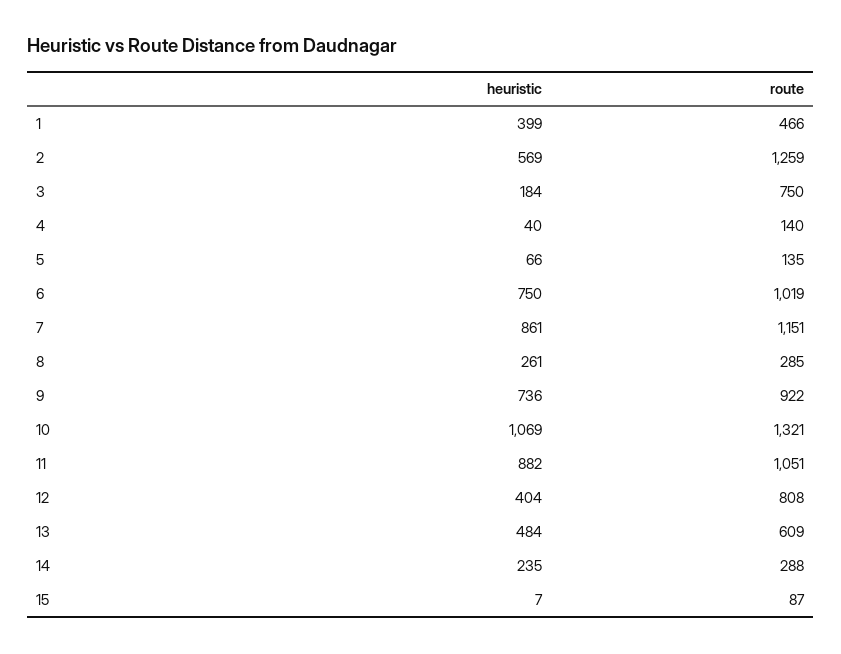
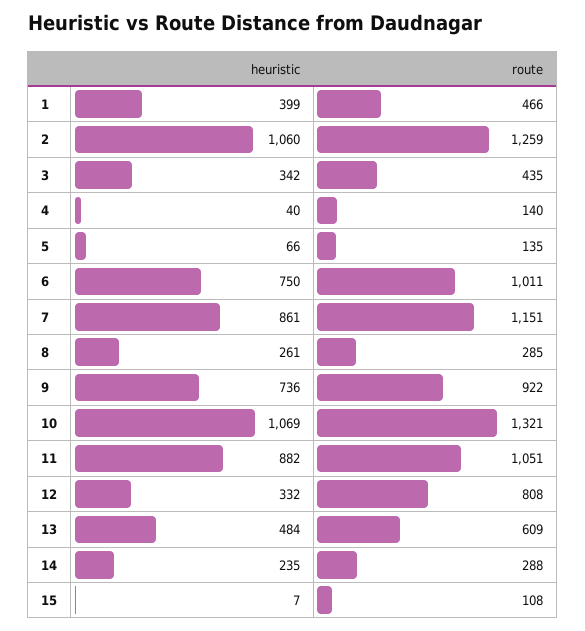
heuristic, 2: 569 -> 1060
heuristic, 3: 184 -> 342
route, 3: 750 -> 435
route, 6: 1019 -> 1011
heuristic, 12: 404 -> 332
route, 15: 87 -> 108

